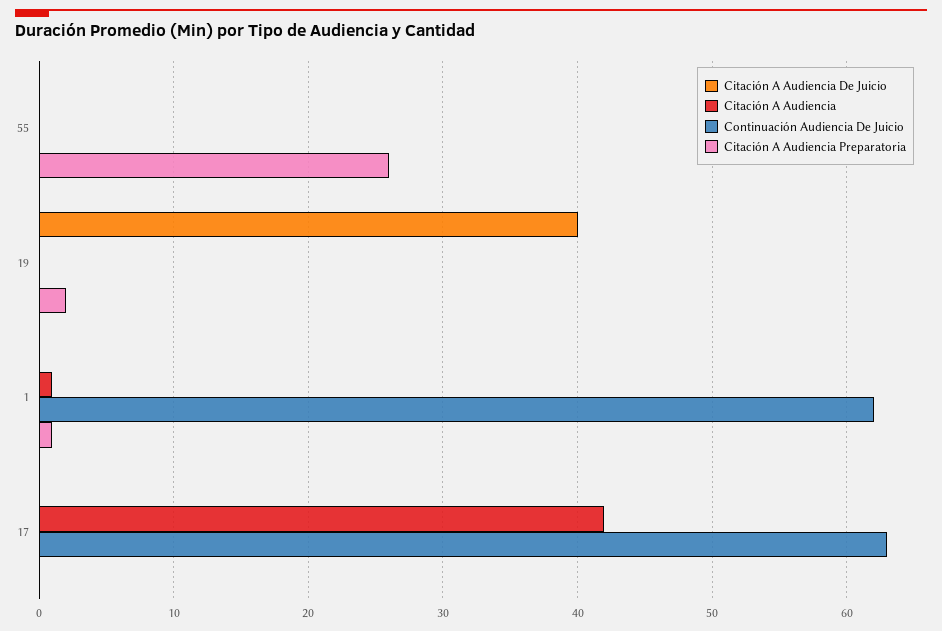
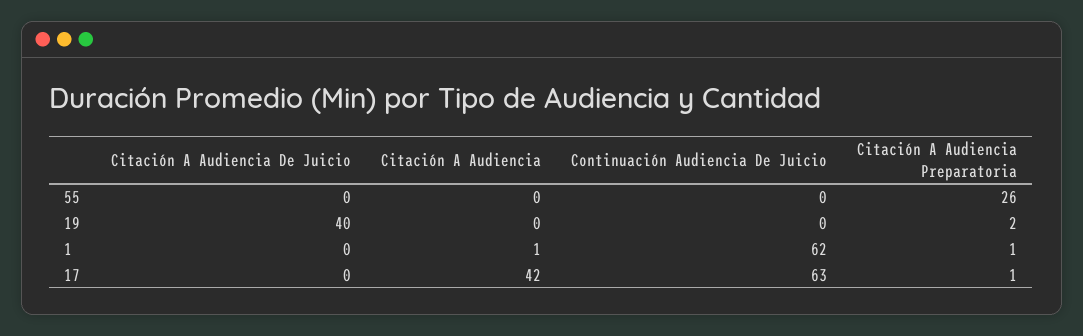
Citación A Audiencia Preparatoria, 17: 0 -> 1

